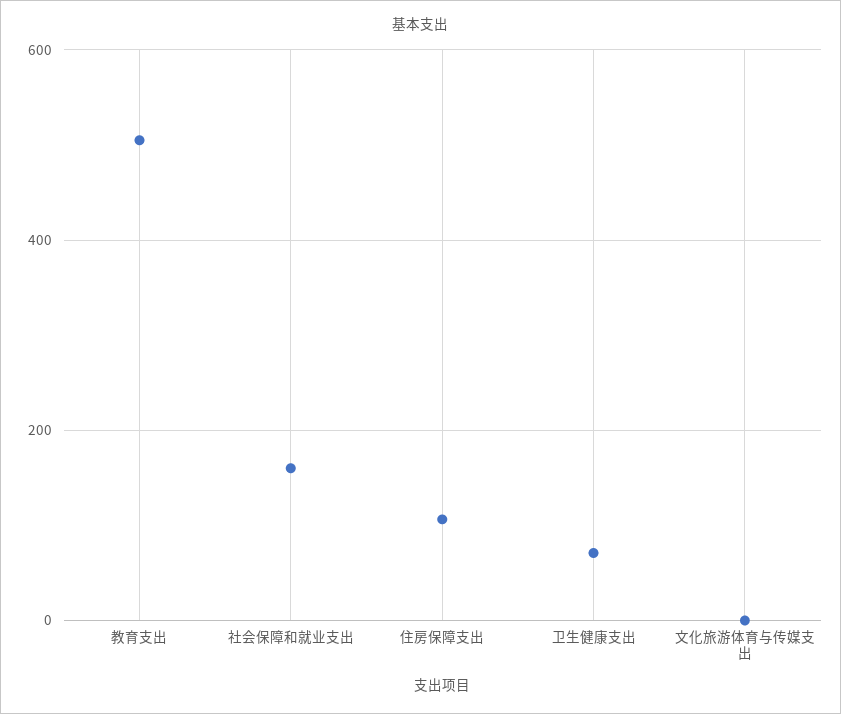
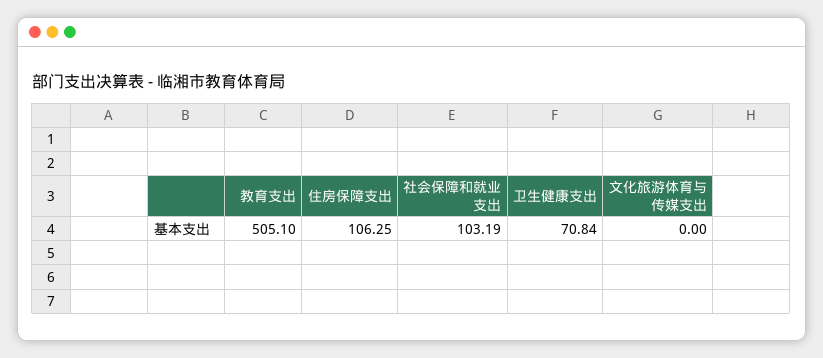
社会保障和就业支出: 160 -> 103.19

